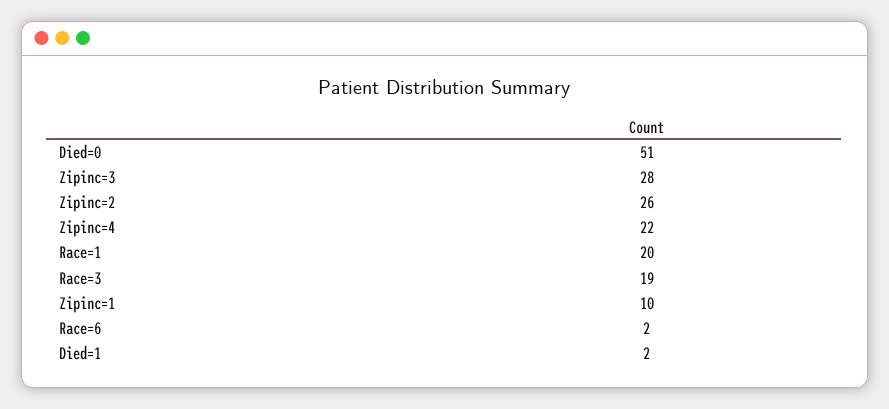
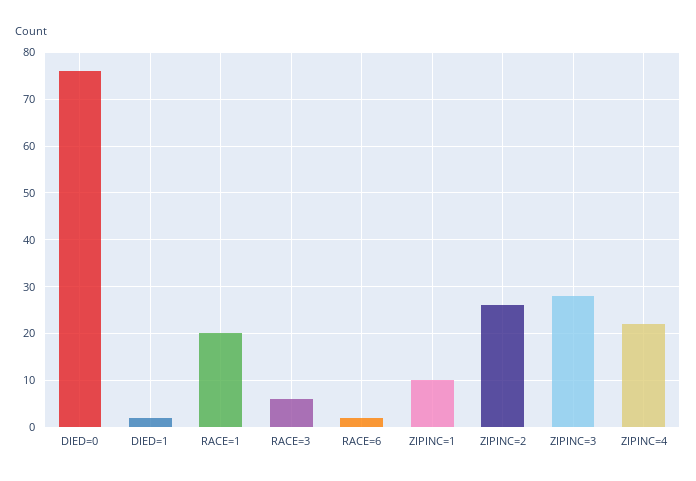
Died=0: 51 -> 75
Race=3: 19 -> 5

